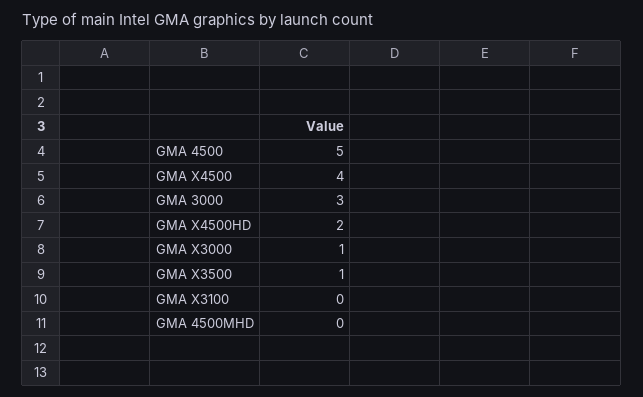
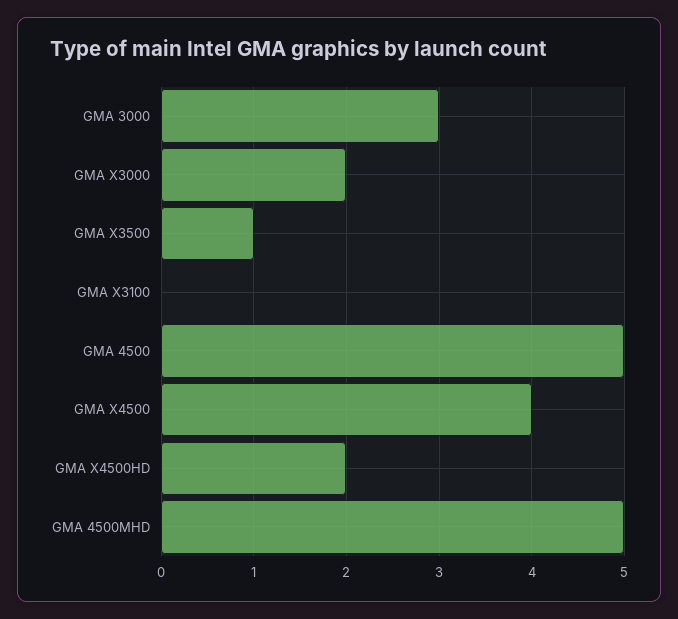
GMA X3000: 1 -> 2
GMA 4500MHD: 0 -> 5

